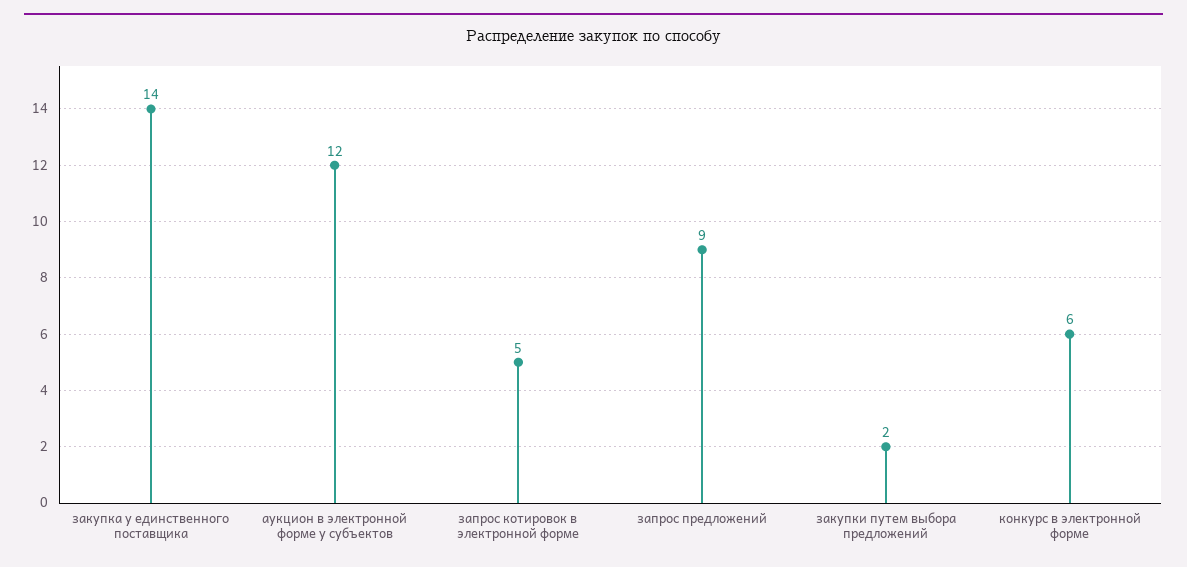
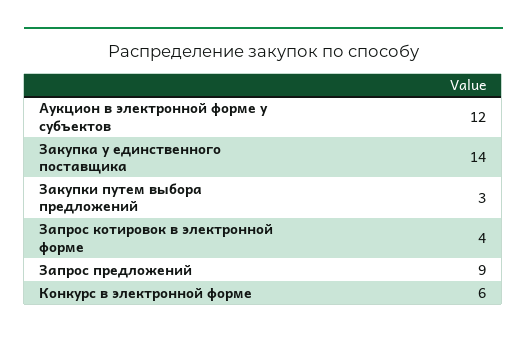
запрос котировок в электронной форме: 5 -> 4
закупки путем выбора предложений: 2 -> 3

